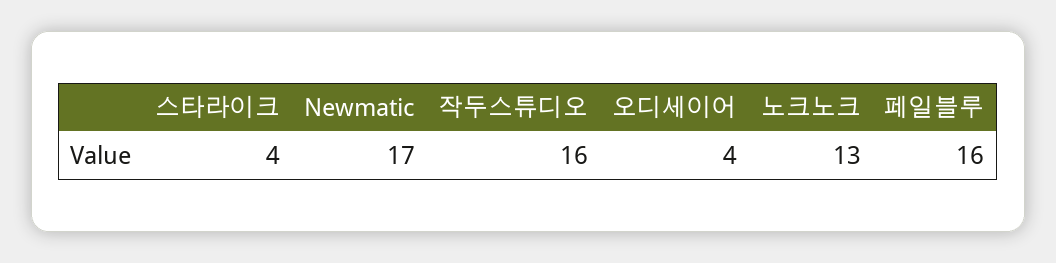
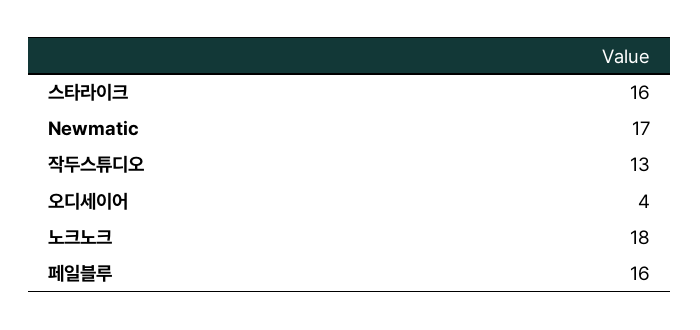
스타라이크: 4 -> 16
작두스튜디오: 16 -> 13
노크노크: 13 -> 18

